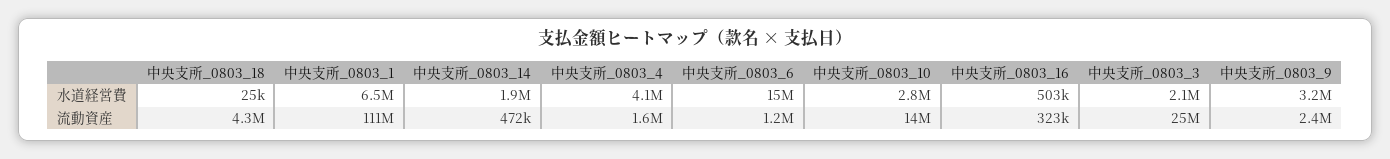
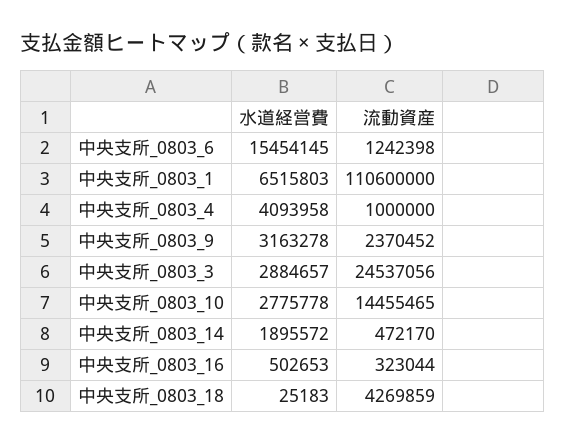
中央支所_0803_3, 水道経営費: 2100000 -> 2884657
中央支所_0803_4, 流動資産: 1600000 -> 1000000

